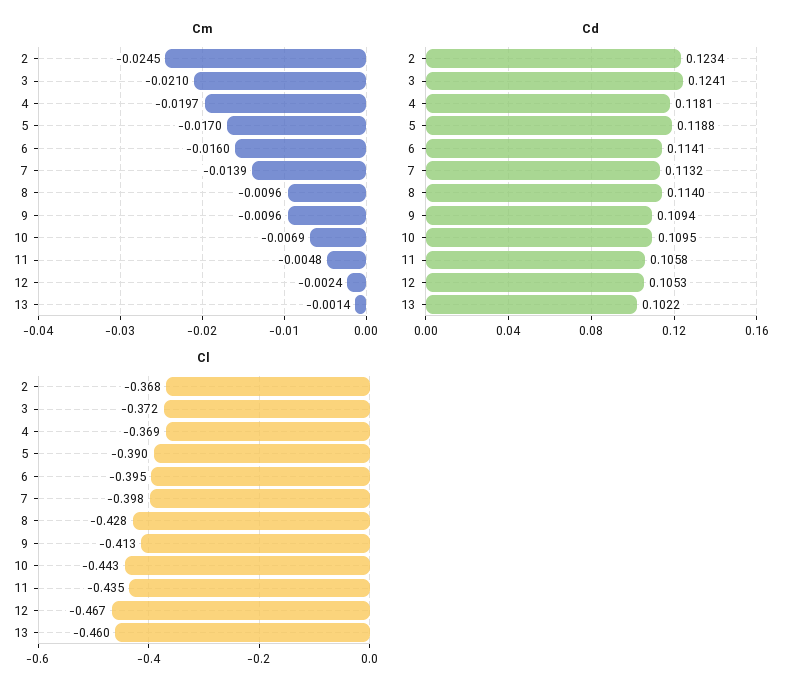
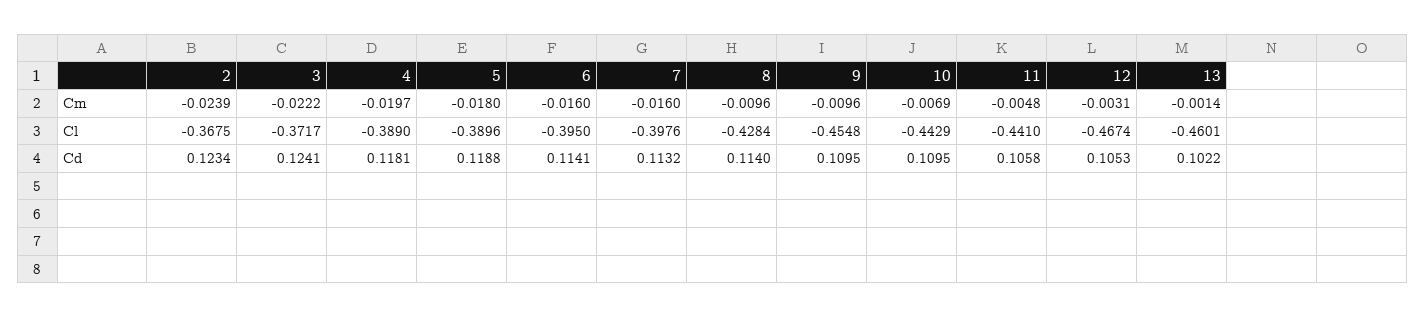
Cm, 2: -0.0245 -> -0.0239
Cm, 3: -0.021 -> -0.0222
Cm, 5: -0.017 -> -0.018
Cm, 7: -0.0139 -> -0.016
Cm, 12: -0.0024 -> -0.0031
Cd, 9: 0.1094 -> 0.1095
Cl, 4: -0.369 -> -0.389
Cl, 9: -0.413 -> -0.4548
Cl, 11: -0.435 -> -0.441

